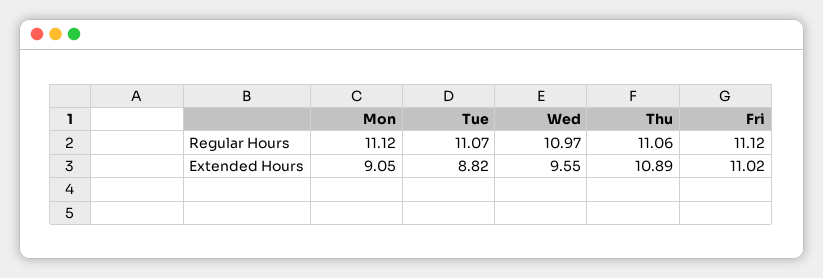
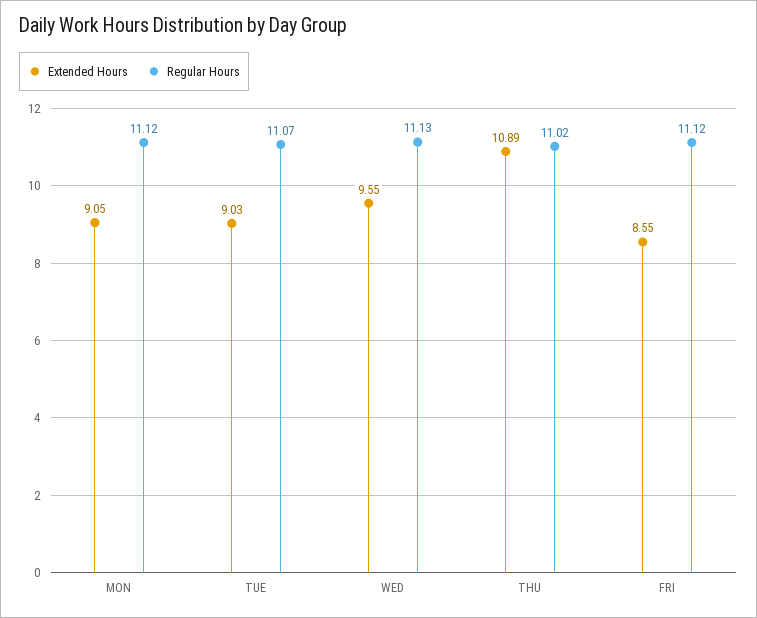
Regular Hours, Wed: 10.97 -> 11.13
Regular Hours, Thu: 11.06 -> 11.02
Extended Hours, Tue: 8.82 -> 9.03
Extended Hours, Fri: 11.02 -> 8.55

